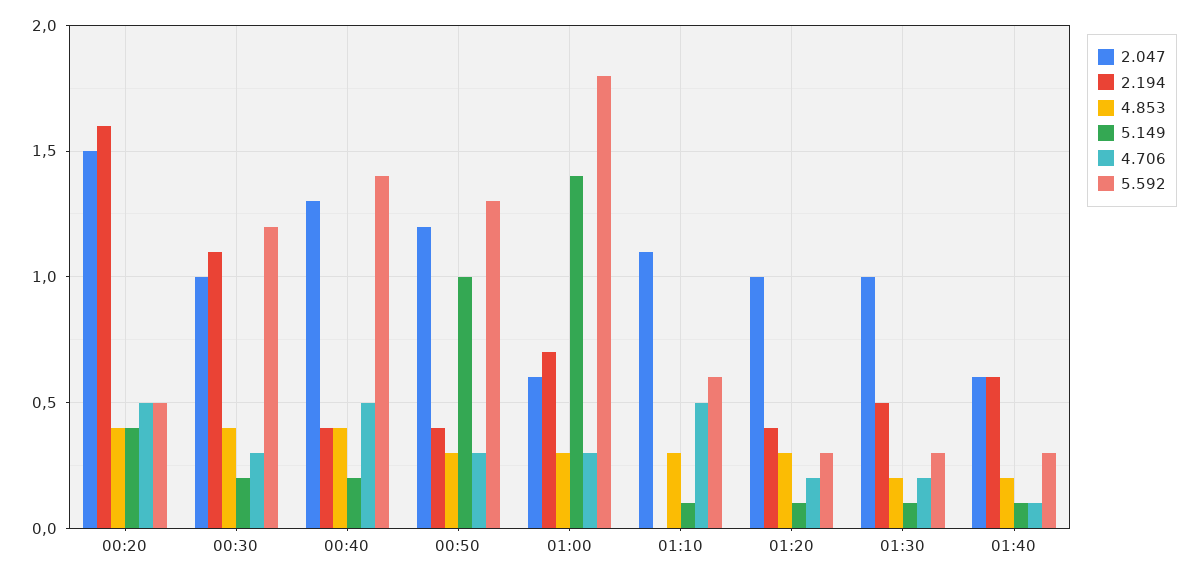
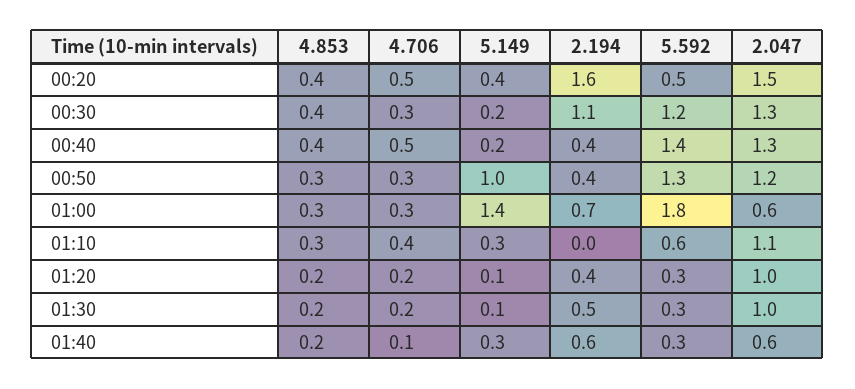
2.047, 00:30: 1 -> 1.3
5.149, 01:10: 0.1 -> 0.3
4.706, 01:10: 0.5 -> 0.4
4.853, 01:20: 0.3 -> 0.2
5.149, 01:40: 0.1 -> 0.3

